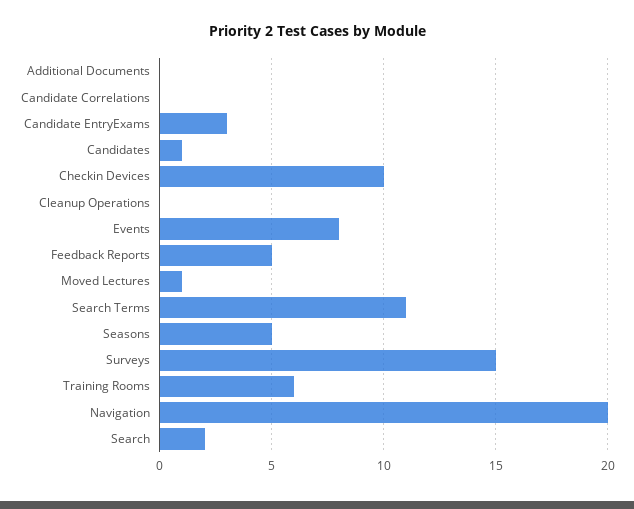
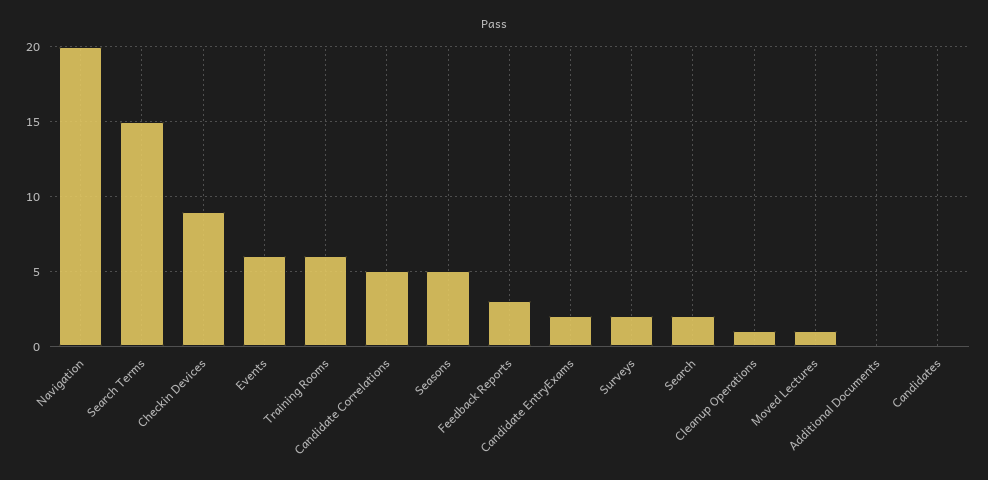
Candidate Correlations: 0 -> 5
Candidate EntryExams: 3 -> 2
Candidates: 1 -> 0
Checkin Devices: 10 -> 9
Cleanup Operations: 0 -> 1
Events: 8 -> 6
Feedback Reports: 5 -> 3
Search Terms: 11 -> 15
Surveys: 15 -> 2

